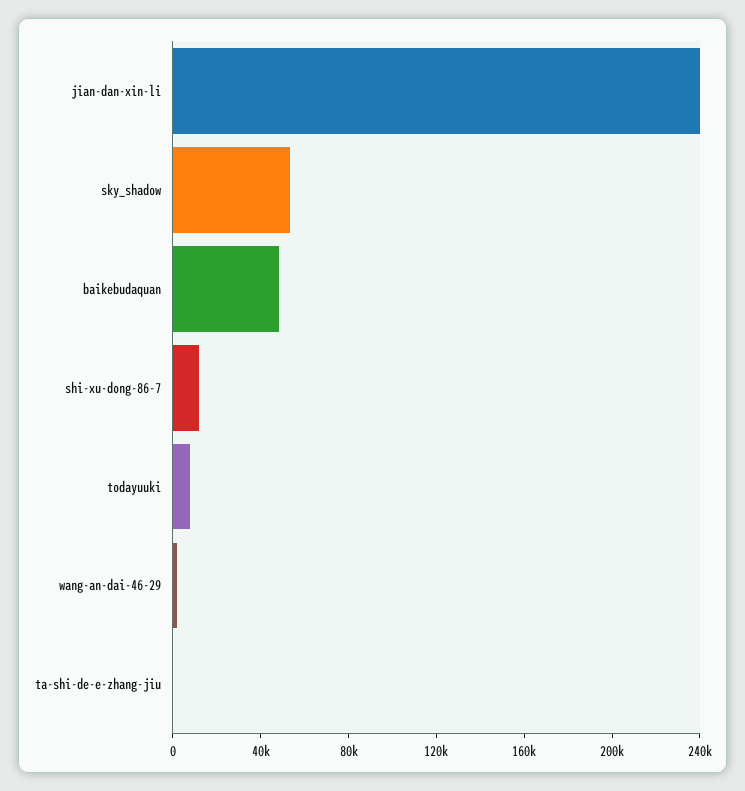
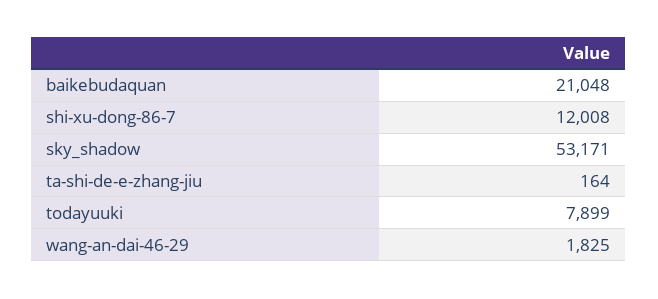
jian-dan-xin-li: 240000 -> none
baikebudaquan: 50000 -> 21048

